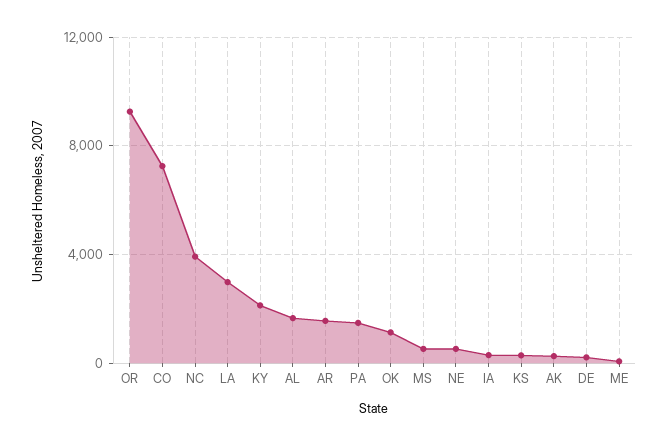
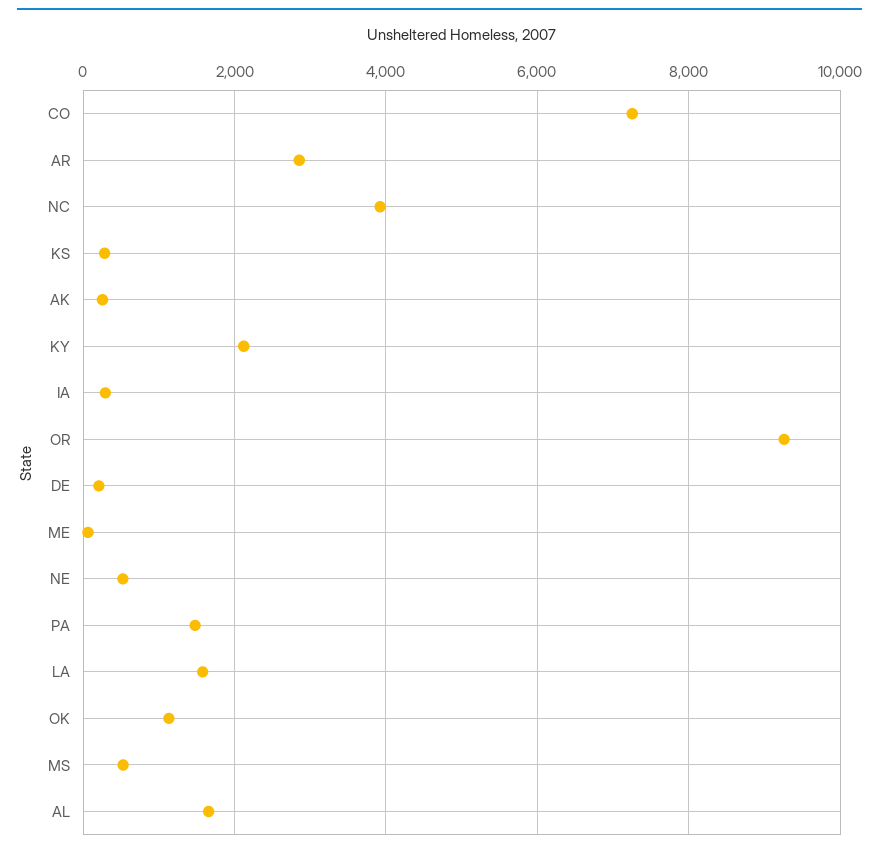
LA: 3000 -> 1600
AR: 1500 -> 2800

